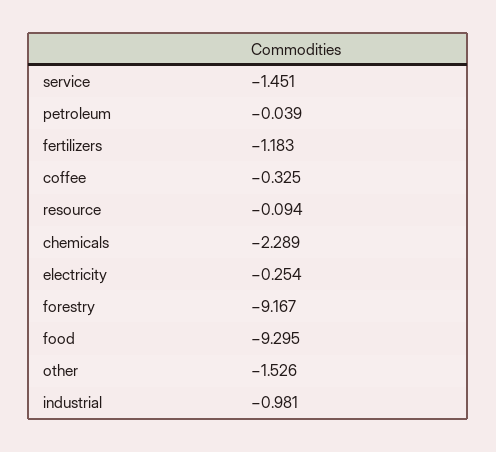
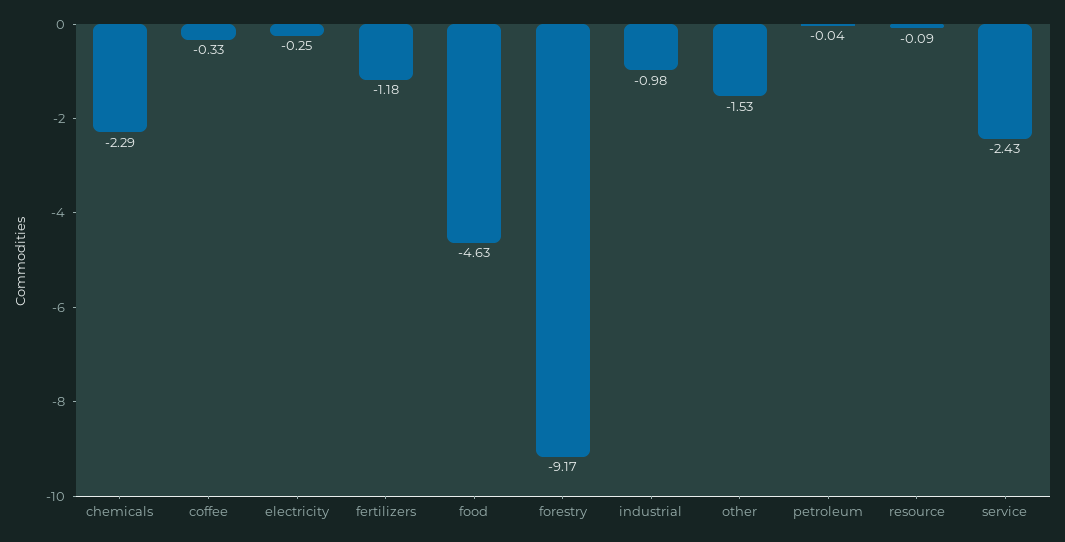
service: -1.451 -> -2.43
food: -9.295 -> -4.63

